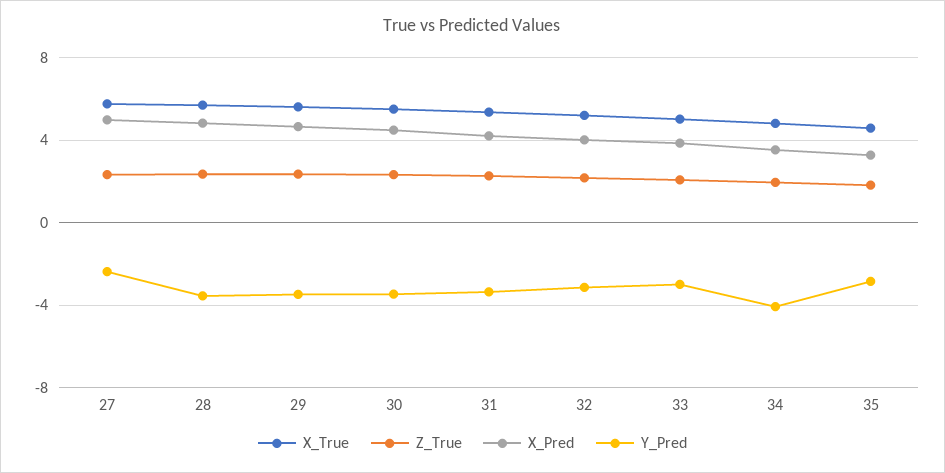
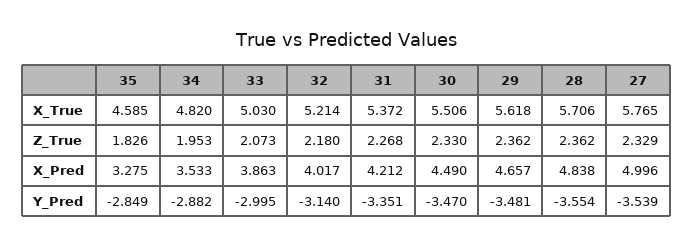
Y_Pred, 27: -2.5 -> -3.539
Y_Pred, 34: -4 -> -2.882

